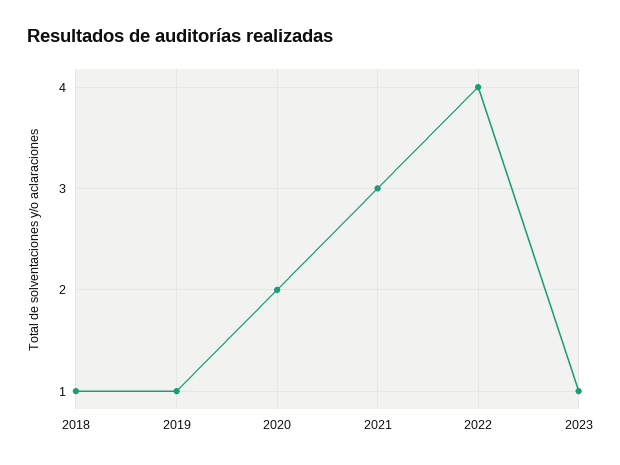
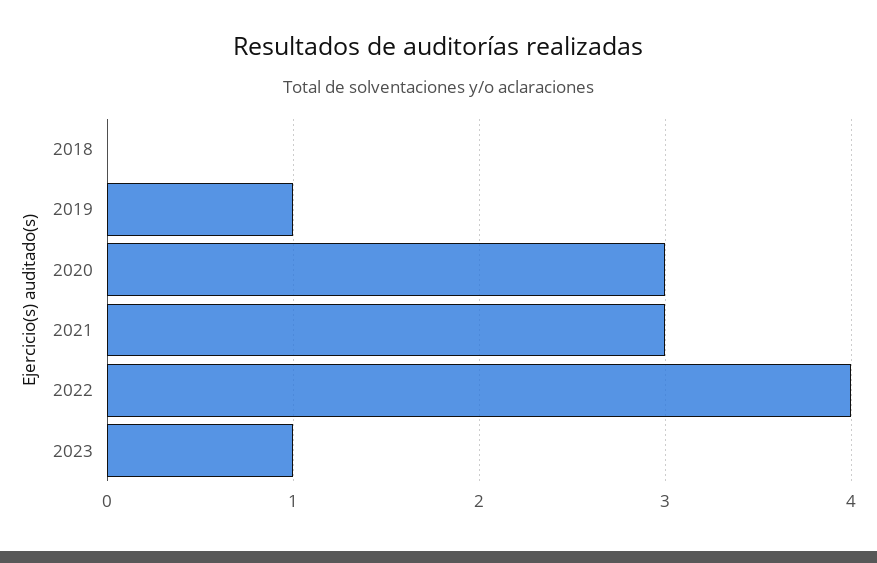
2018: 1 -> 0
2020: 2 -> 3

